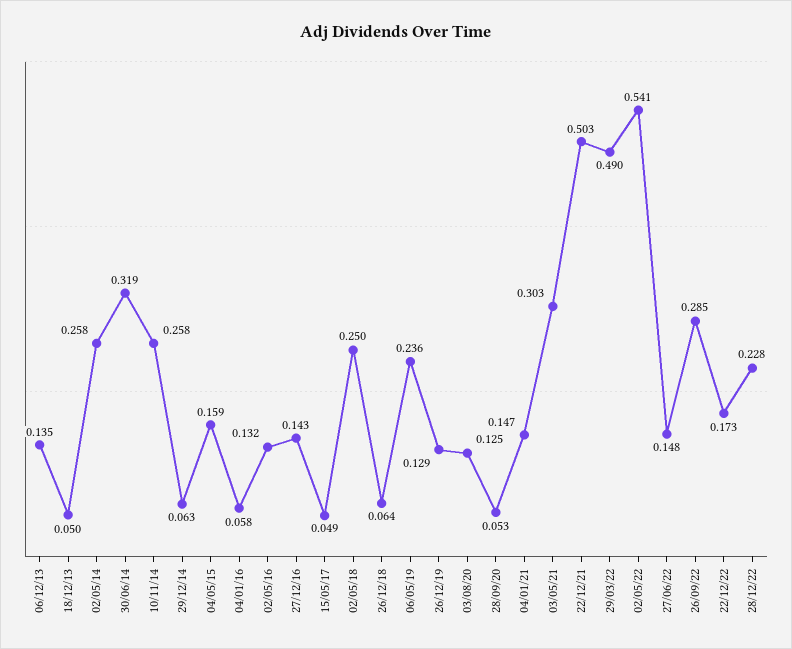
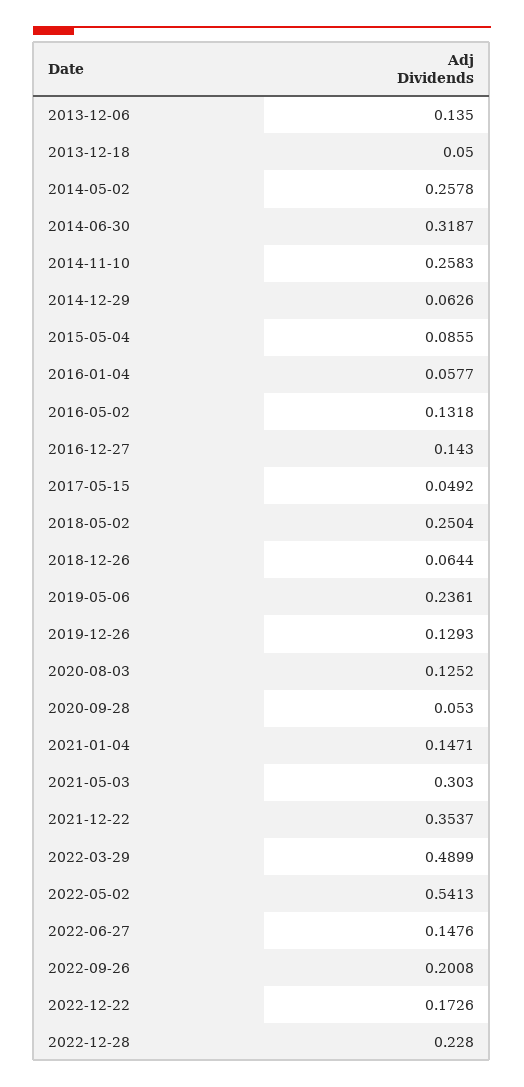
04/05/15: 0.159 -> 0.0855
22/12/21: 0.503 -> 0.3537
26/09/22: 0.285 -> 0.2008

